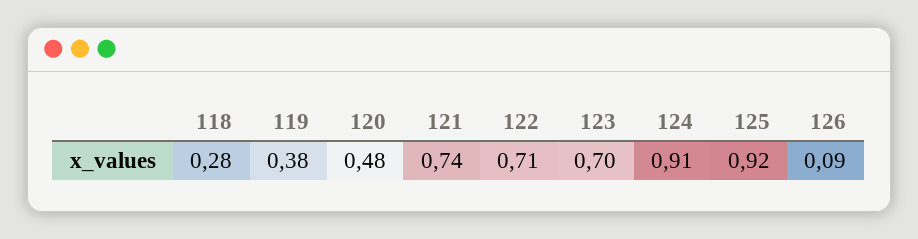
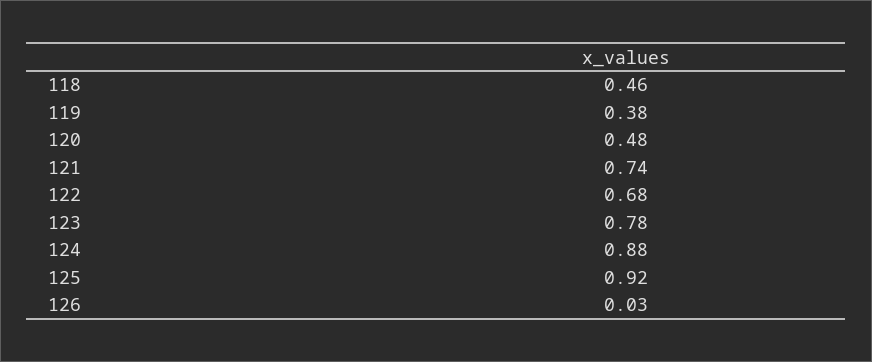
118: 0.28 -> 0.46
122: 0.71 -> 0.68
123: 0.7 -> 0.78
124: 0.91 -> 0.88
126: 0.09 -> 0.03

